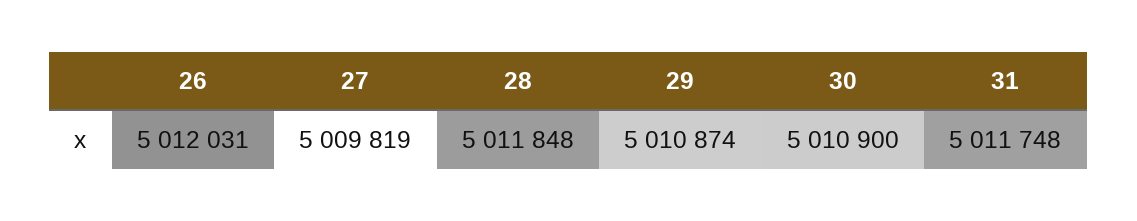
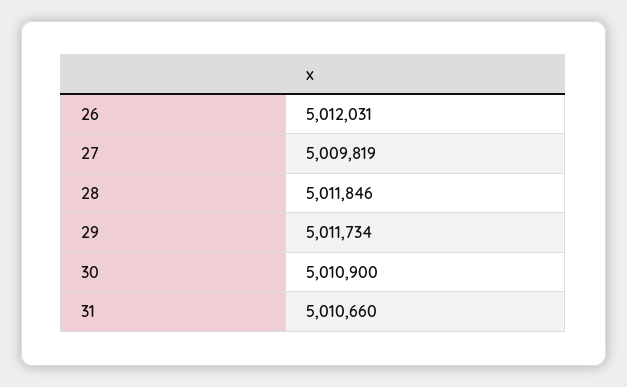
28: 5011848 -> 5011846
29: 5010874 -> 5011734
31: 5011748 -> 5010660

